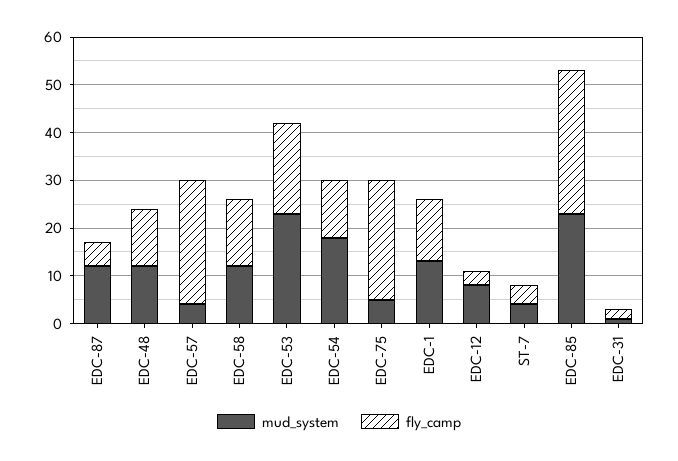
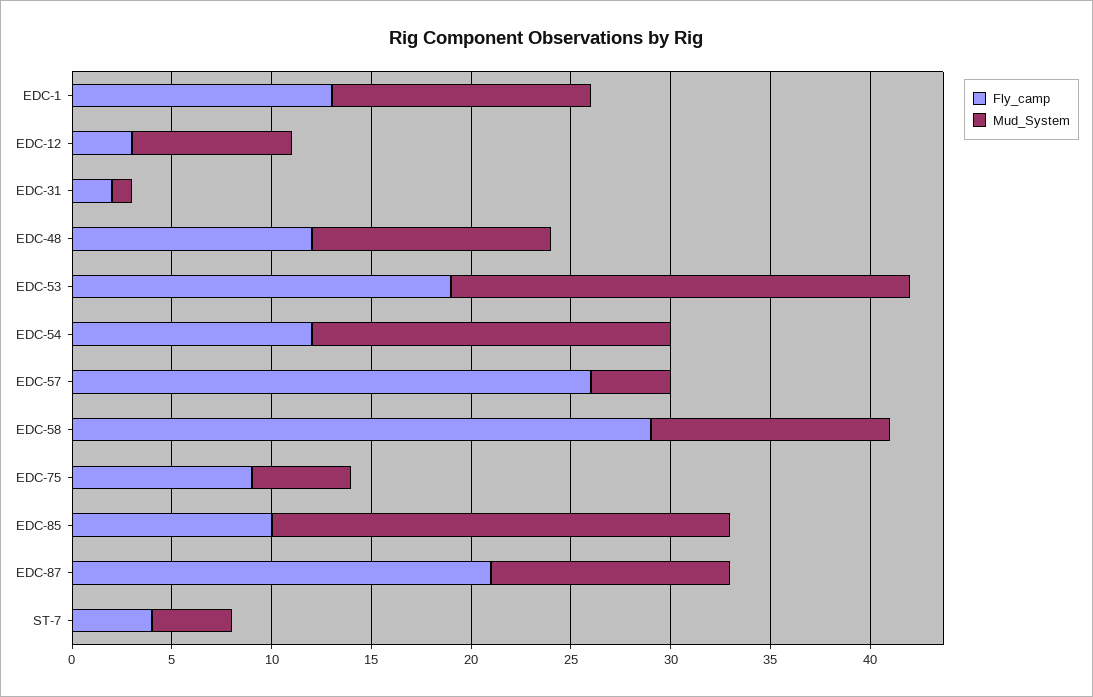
fly_camp, EDC-87: 5 -> 21
fly_camp, EDC-58: 15 -> 29
fly_camp, EDC-75: 25 -> 9
fly_camp, EDC-85: 30 -> 10

